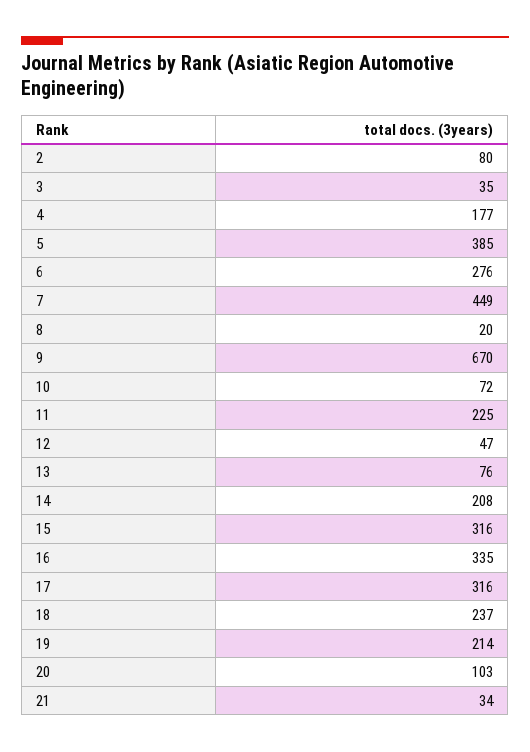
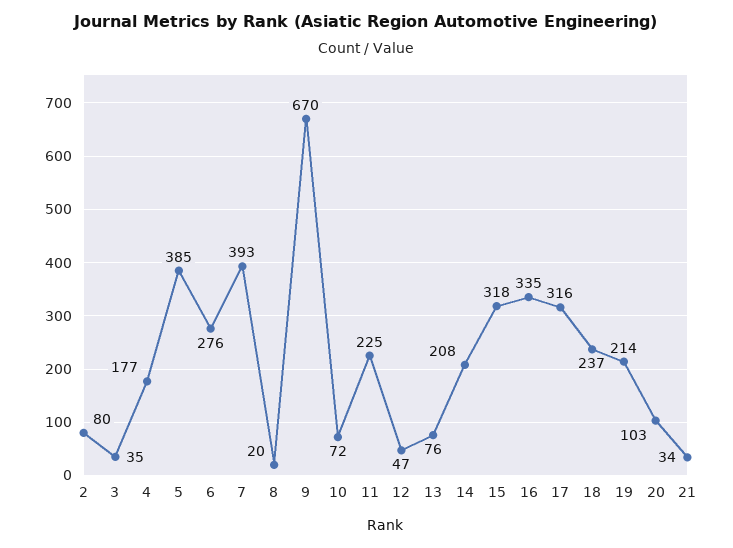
7: 449 -> 393
15: 316 -> 318

